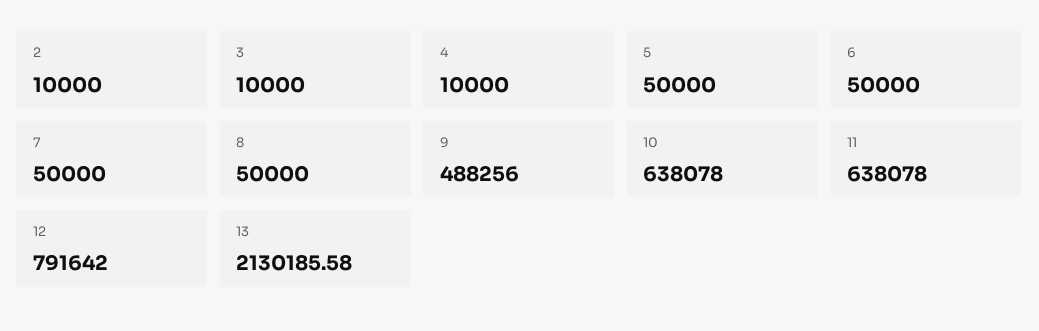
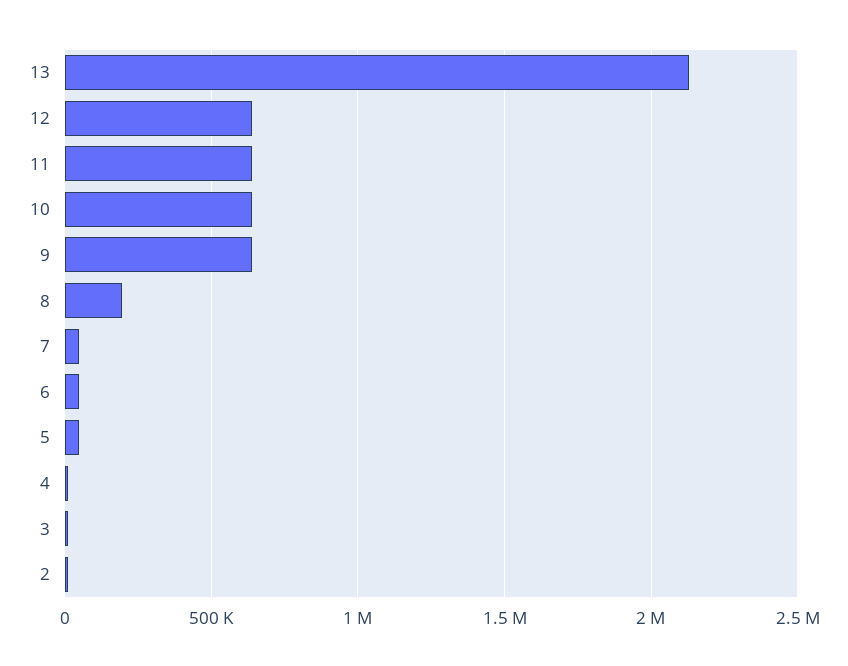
8: 50000 -> 200000
9: 488256 -> 650000
12: 791642 -> 650000

